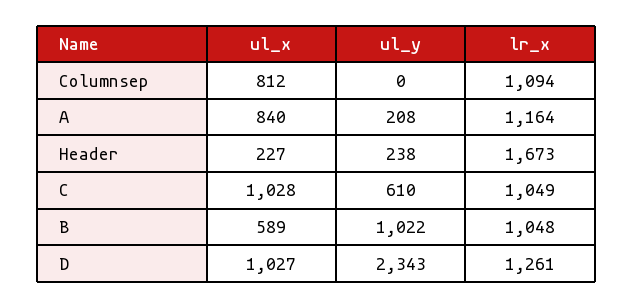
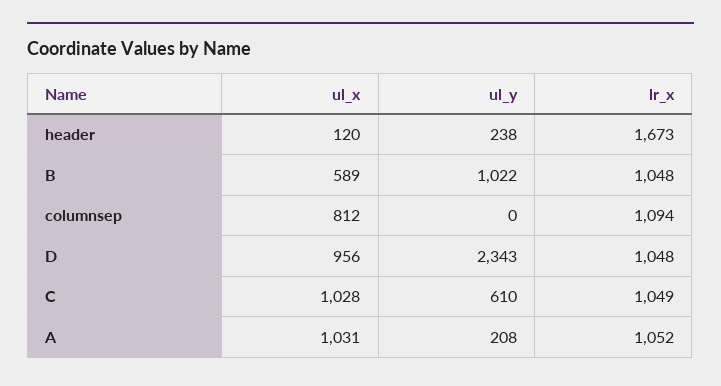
ul_x, A: 840 -> 1031
lr_x, A: 1164 -> 1052
ul_x, Header: 227 -> 120
ul_x, D: 1027 -> 956
lr_x, D: 1261 -> 1048

